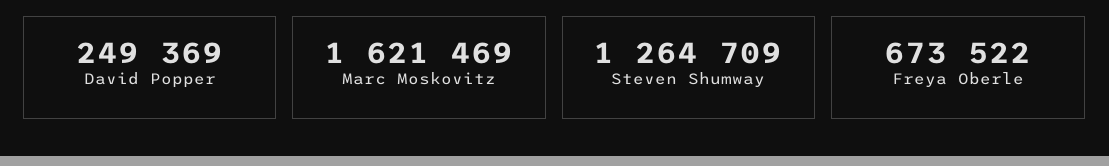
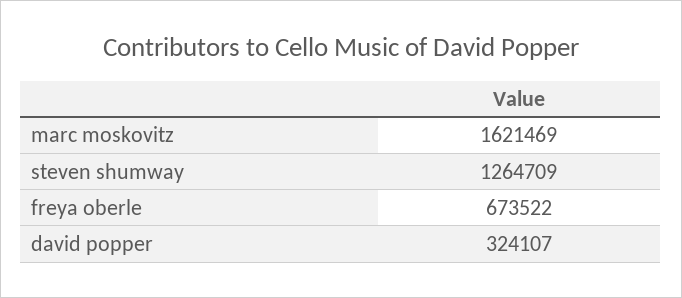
David Popper: 249369 -> 324107

